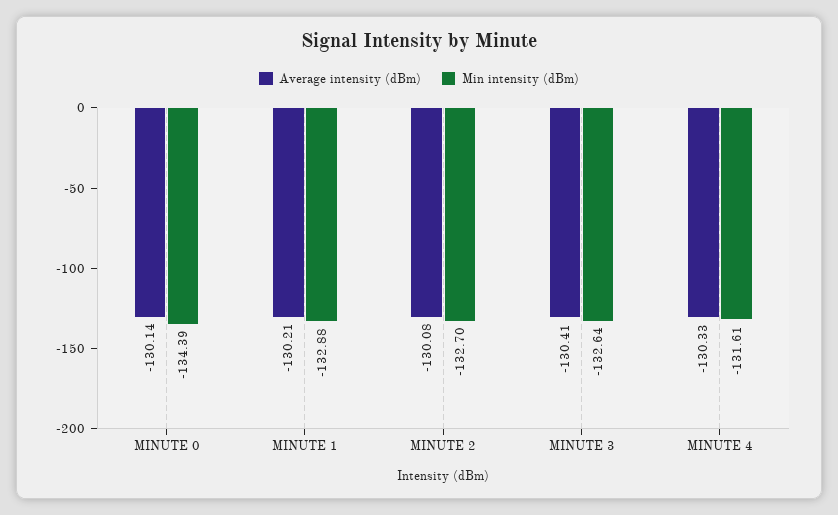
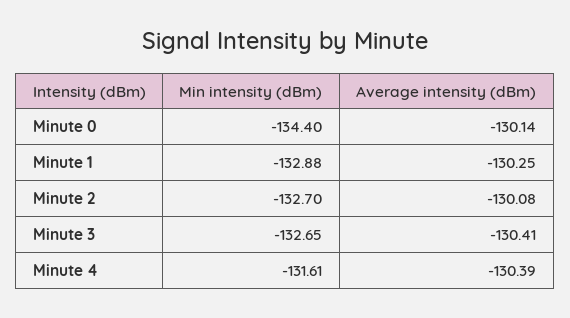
Min intensity (dBm), MINUTE 0: -134.39 -> -134.4
Average intensity (dBm), MINUTE 1: -130.21 -> -130.25
Min intensity (dBm), MINUTE 3: -132.64 -> -132.65
Average intensity (dBm), MINUTE 4: -130.33 -> -130.39

